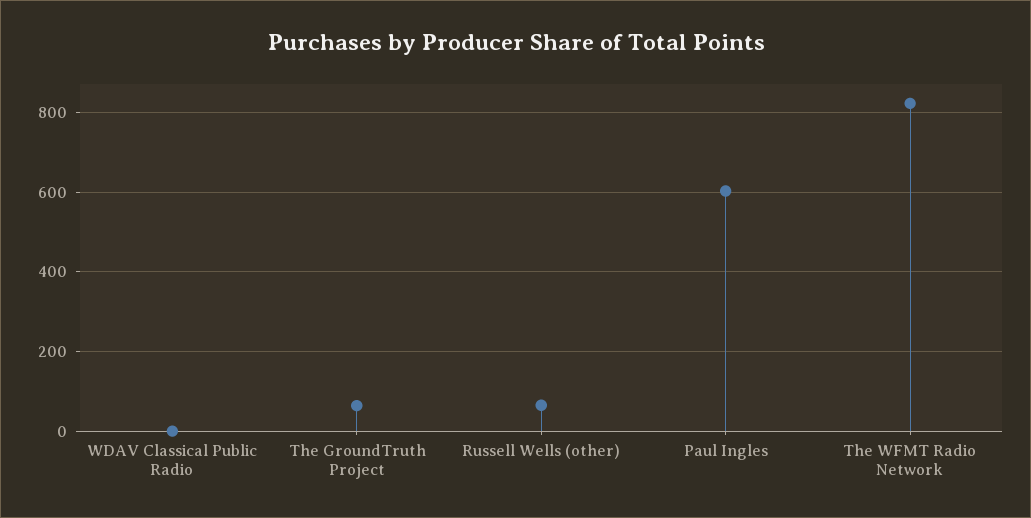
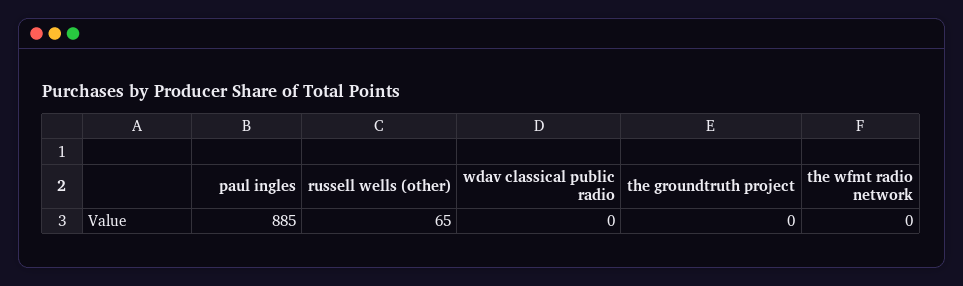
The GroundTruth Project: 60 -> 0
Paul Ingles: 600 -> 885
The WFMT Radio Network: 820 -> 0

